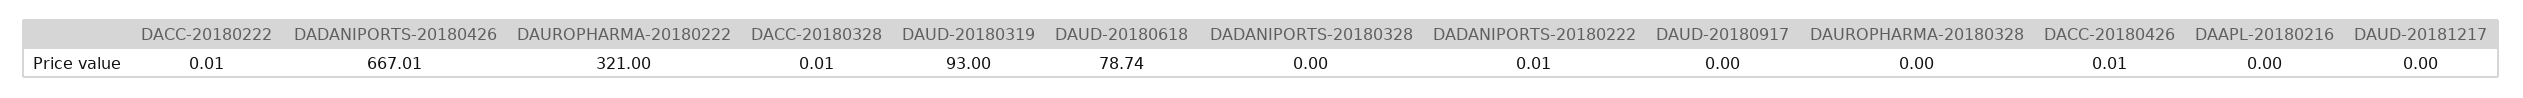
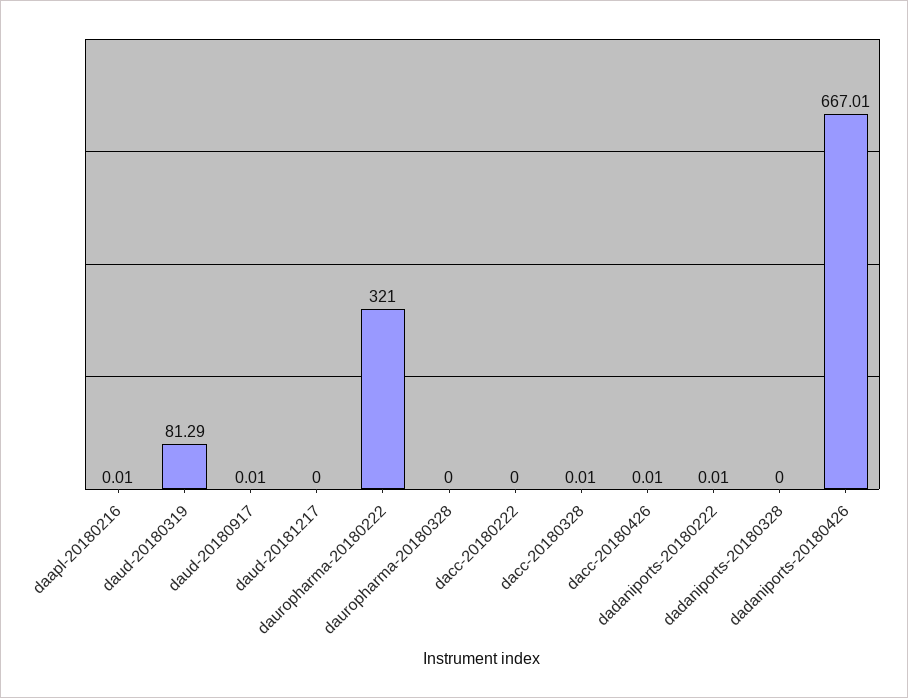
DACC-20180222: 0.01 -> 0
DAUD-20180319: 93 -> 81.29
DAUD-20180618: 78.74 -> none
DAUD-20180917: 0 -> 0.01
DAAPL-20180216: 0 -> 0.01

